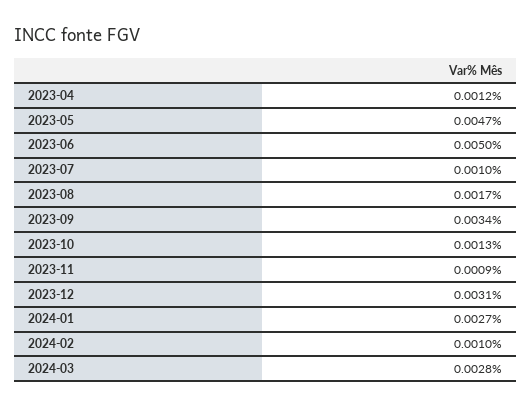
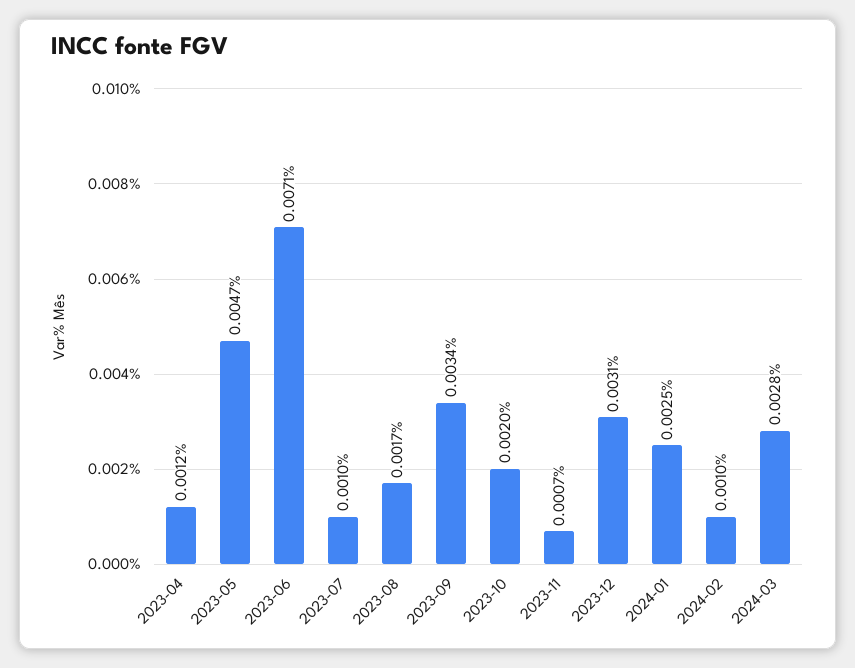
2023-06: 0.005 -> 0.0071
2023-10: 0.0013 -> 0.002
2023-11: 0.0009 -> 0.0007
2024-01: 0.0027 -> 0.0025

